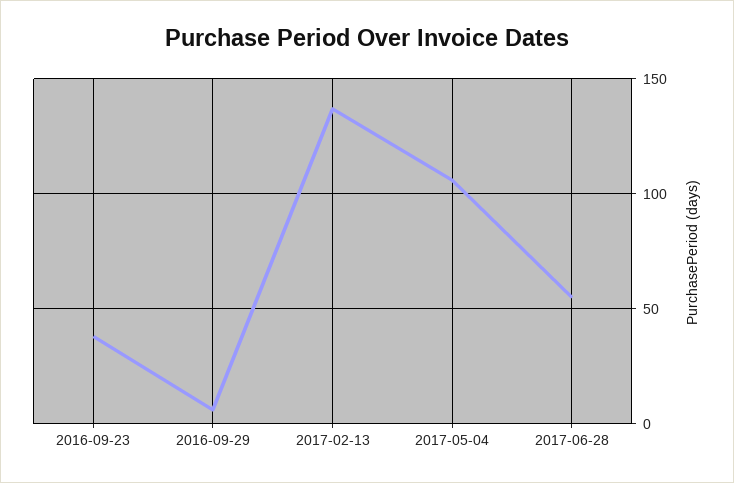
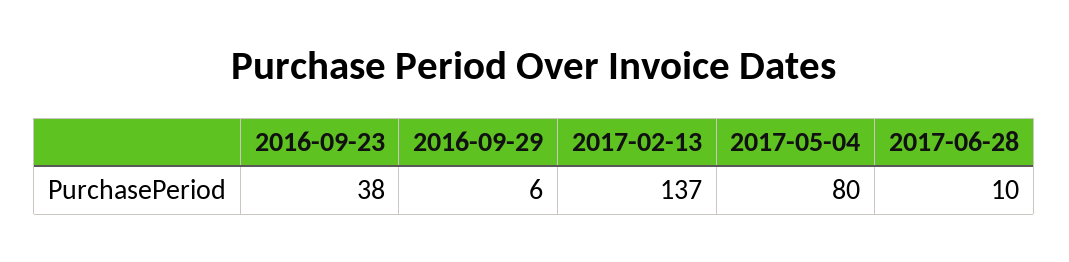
2017-05-04: 105 -> 80
2017-06-28: 55 -> 10

